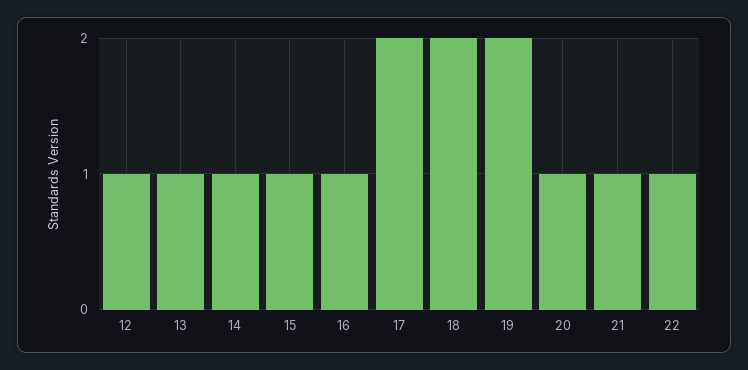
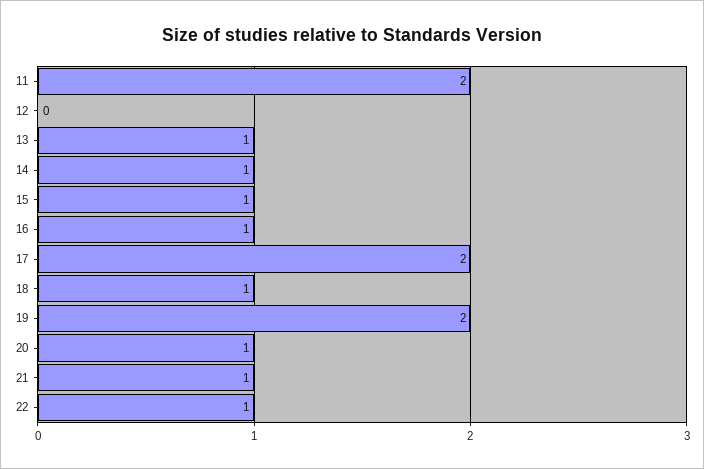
12: 1 -> 0
18: 2 -> 1
11: none -> 2

